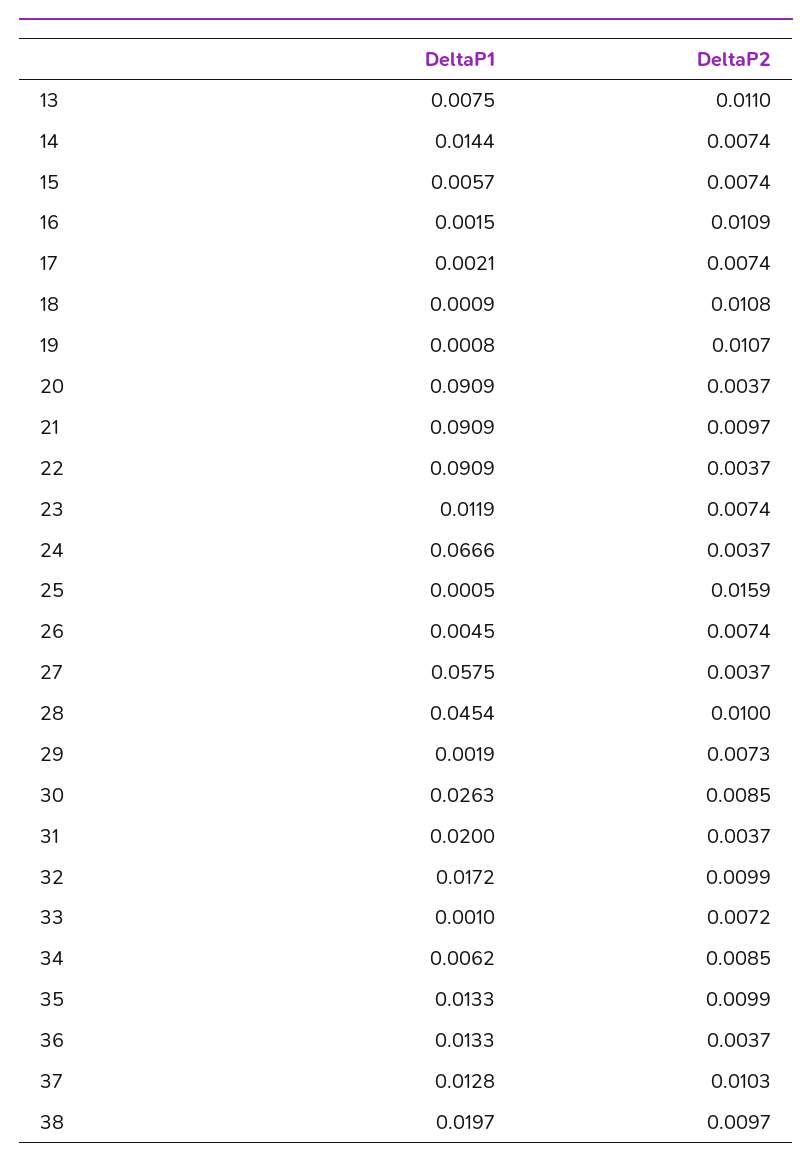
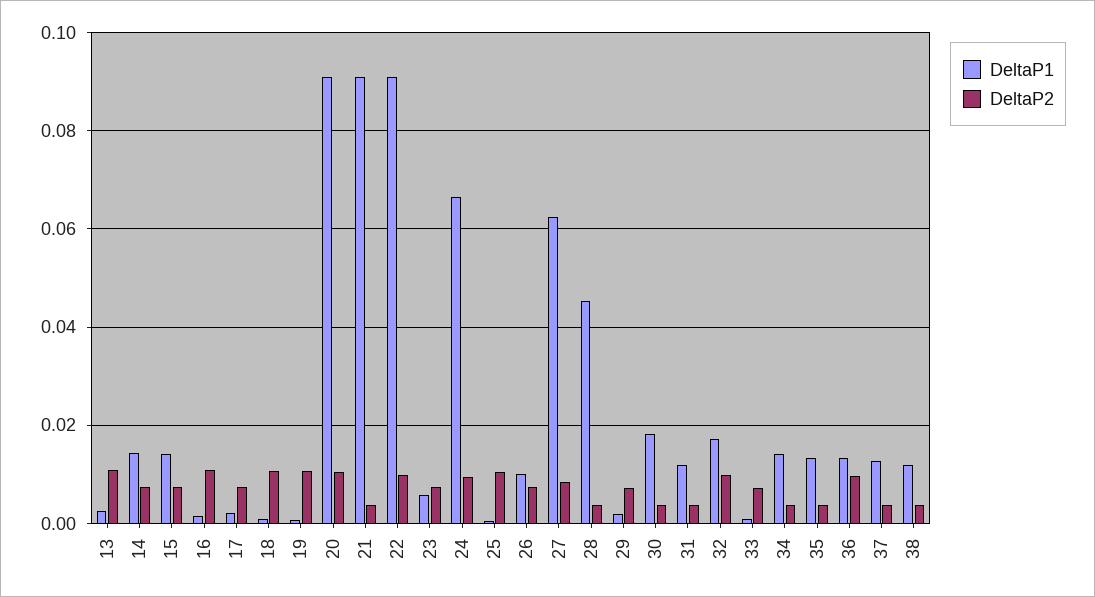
DeltaP1, 13: 0.0075 -> 0.002
DeltaP1, 15: 0.0057 -> 0.014
DeltaP2, 20: 0.0037 -> 0.01
DeltaP2, 21: 0.0097 -> 0.004
DeltaP2, 22: 0.0037 -> 0.01
DeltaP1, 23: 0.0119 -> 0.006
DeltaP2, 24: 0.0037 -> 0.01
DeltaP2, 25: 0.0159 -> 0.01
DeltaP1, 26: 0.0045 -> 0.01
DeltaP1, 27: 0.0575 -> 0.062
DeltaP2, 27: 0.0037 -> 0.008
DeltaP2, 28: 0.01 -> 0.004
DeltaP1, 30: 0.0263 -> 0.018
DeltaP2, 30: 0.0085 -> 0.004
DeltaP1, 31: 0.02 -> 0.012
DeltaP1, 34: 0.0062 -> 0.014
DeltaP2, 34: 0.0085 -> 0.004
DeltaP2, 35: 0.0099 -> 0.004
DeltaP2, 36: 0.0037 -> 0.01
DeltaP2, 37: 0.0103 -> 0.004
DeltaP1, 38: 0.0197 -> 0.012
DeltaP2, 38: 0.0097 -> 0.004

